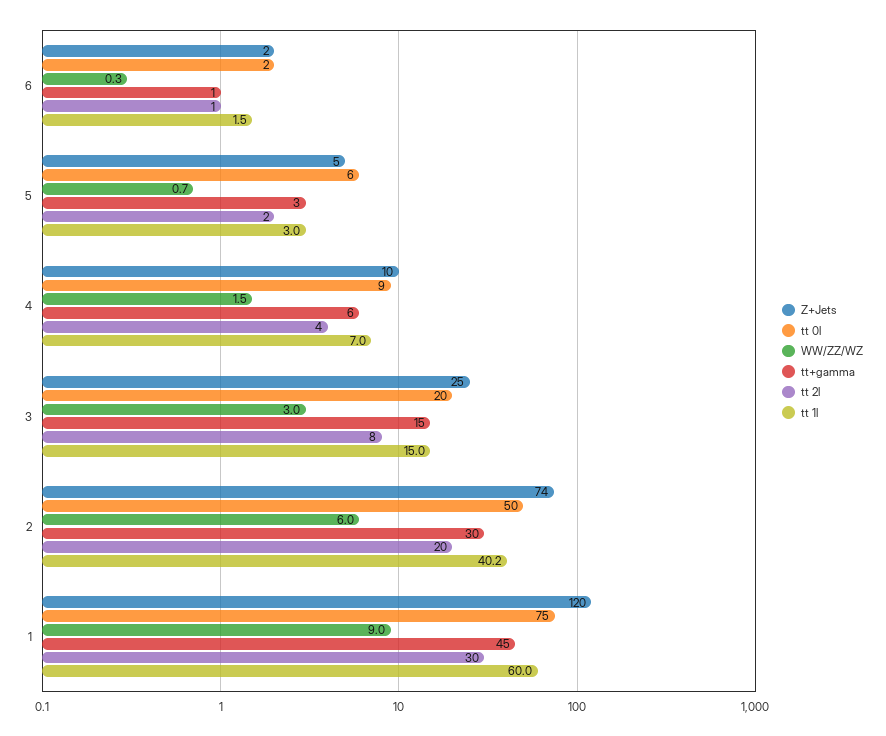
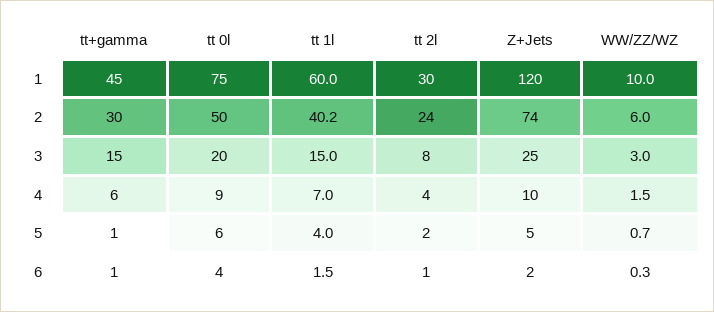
tt 0l, 6: 2 -> 4
tt+gamma, 5: 3 -> 1
tt 1l, 5: 3 -> 4
tt 2l, 2: 20 -> 24
WW/ZZ/WZ, 1: 9 -> 10

